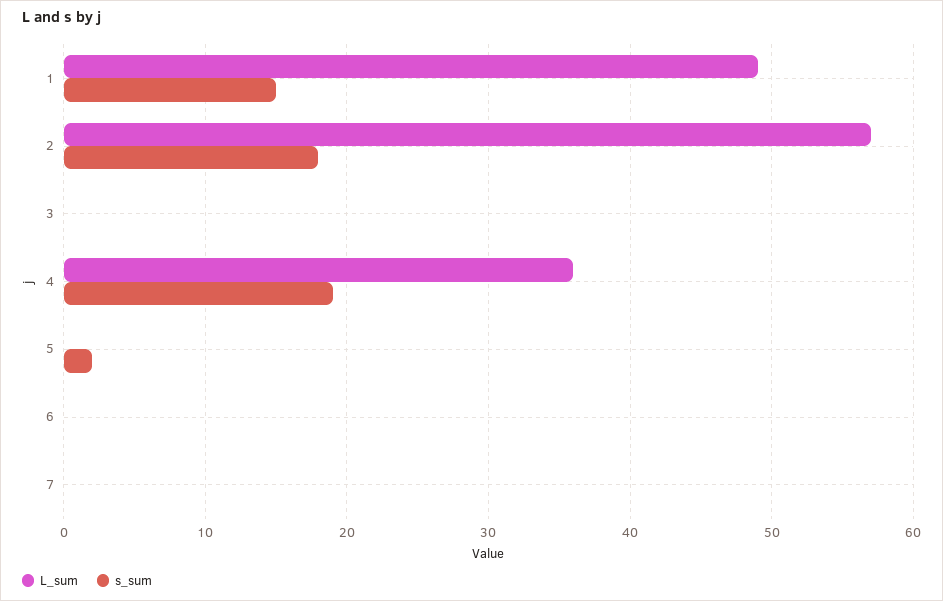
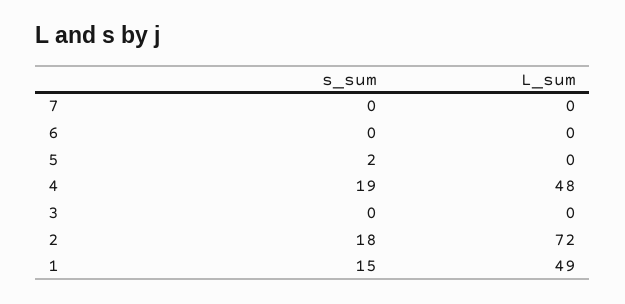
L_sum, 2: 57 -> 72
L_sum, 4: 36 -> 48

